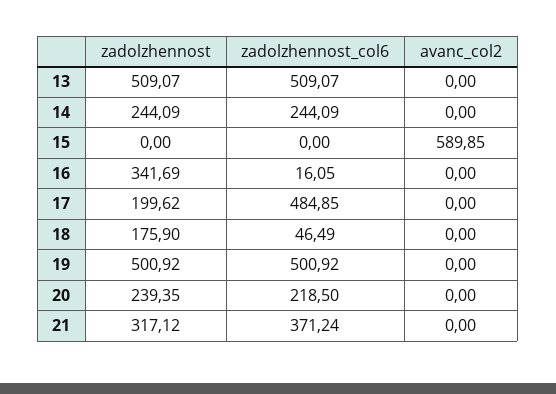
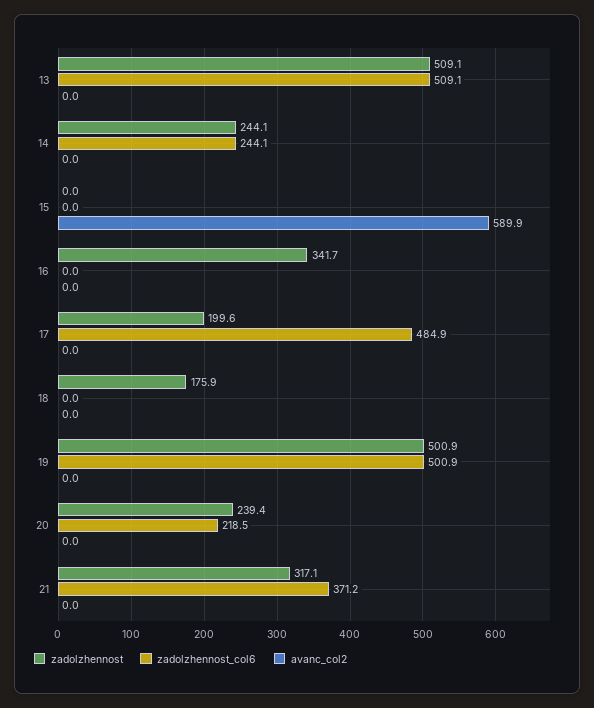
zadolzhennost_col6, 16: 16.05 -> 0
zadolzhennost_col6, 18: 46.49 -> 0

